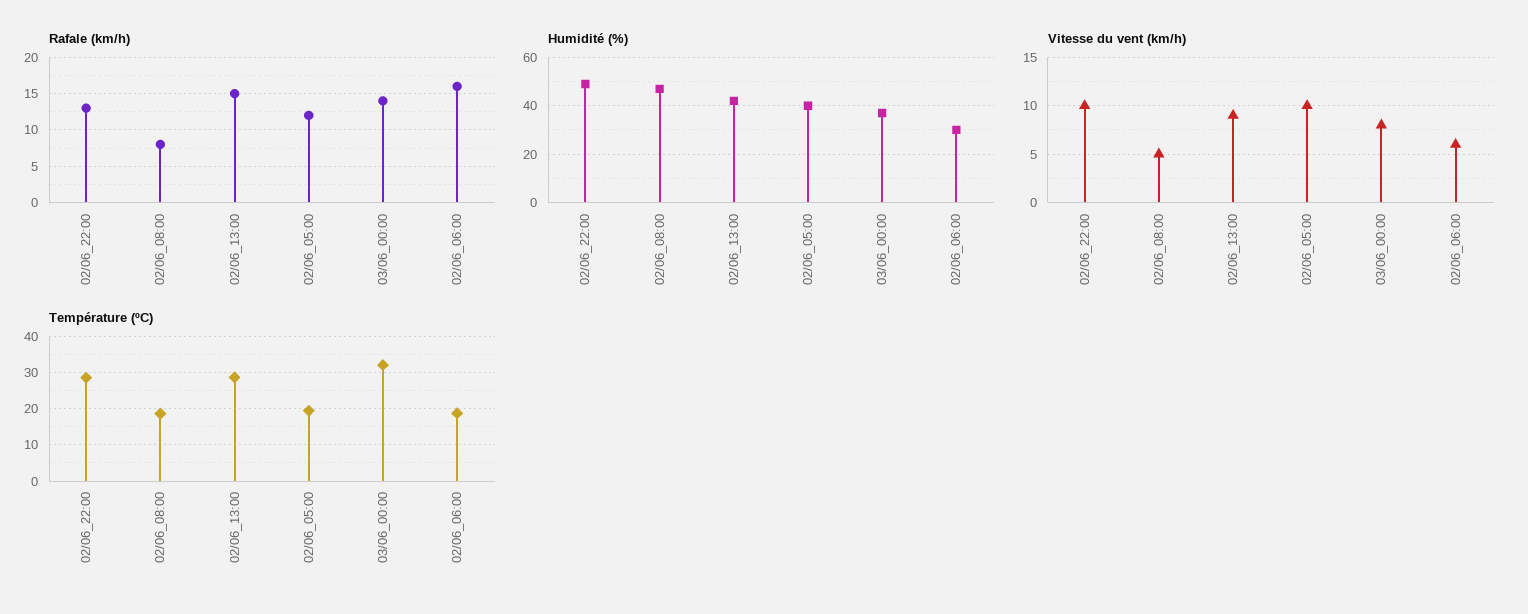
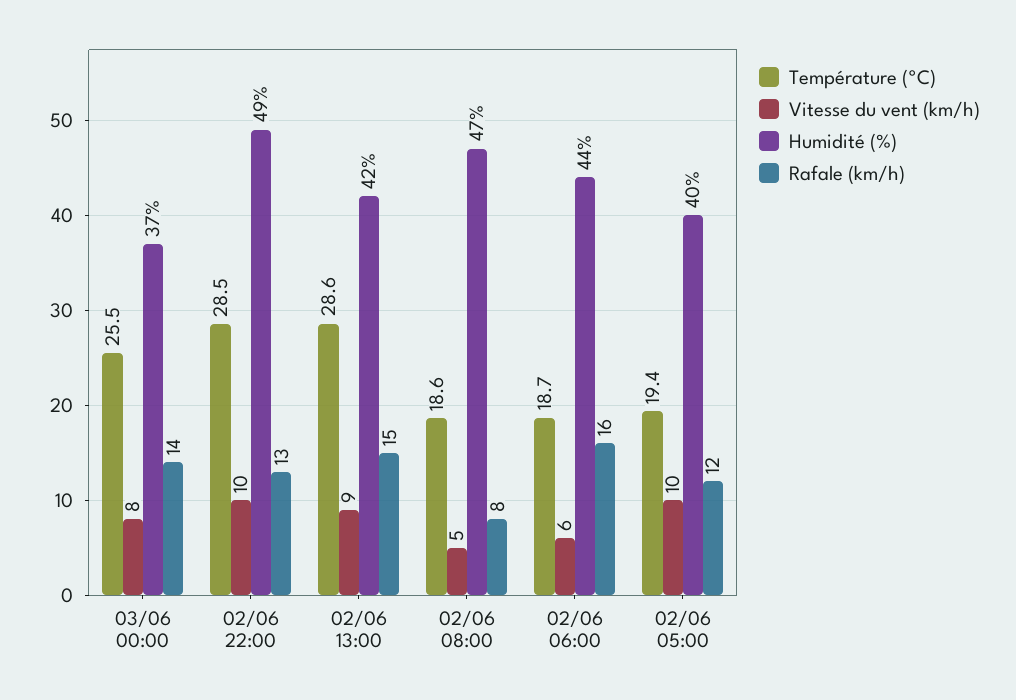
Humidité (%), 02/06_06:00: 30 -> 44
Température (ºC), 03/06_00:00: 32 -> 25.5

